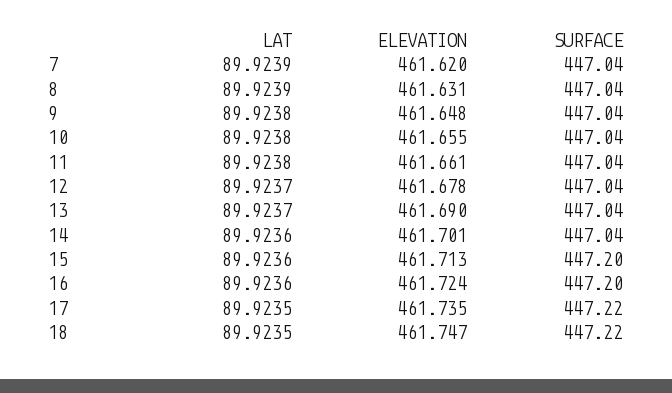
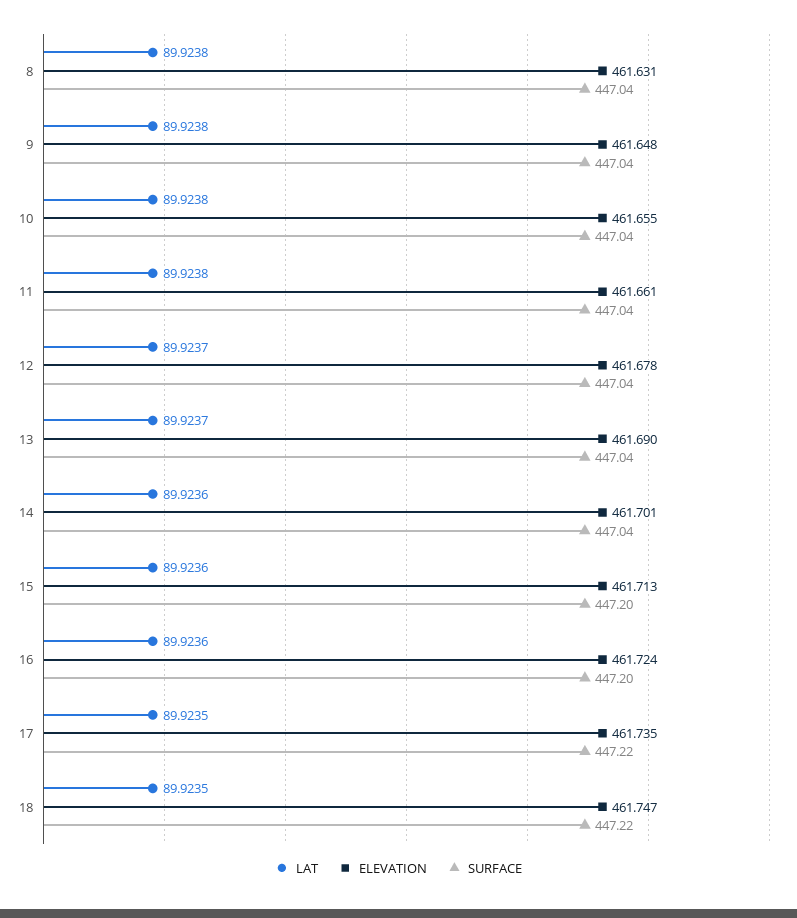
LAT, 7: 89.9239 -> none
ELEVATION, 7: 461.62 -> none
SURFACE, 7: 447.04 -> none
LAT, 8: 89.9239 -> 89.9238

